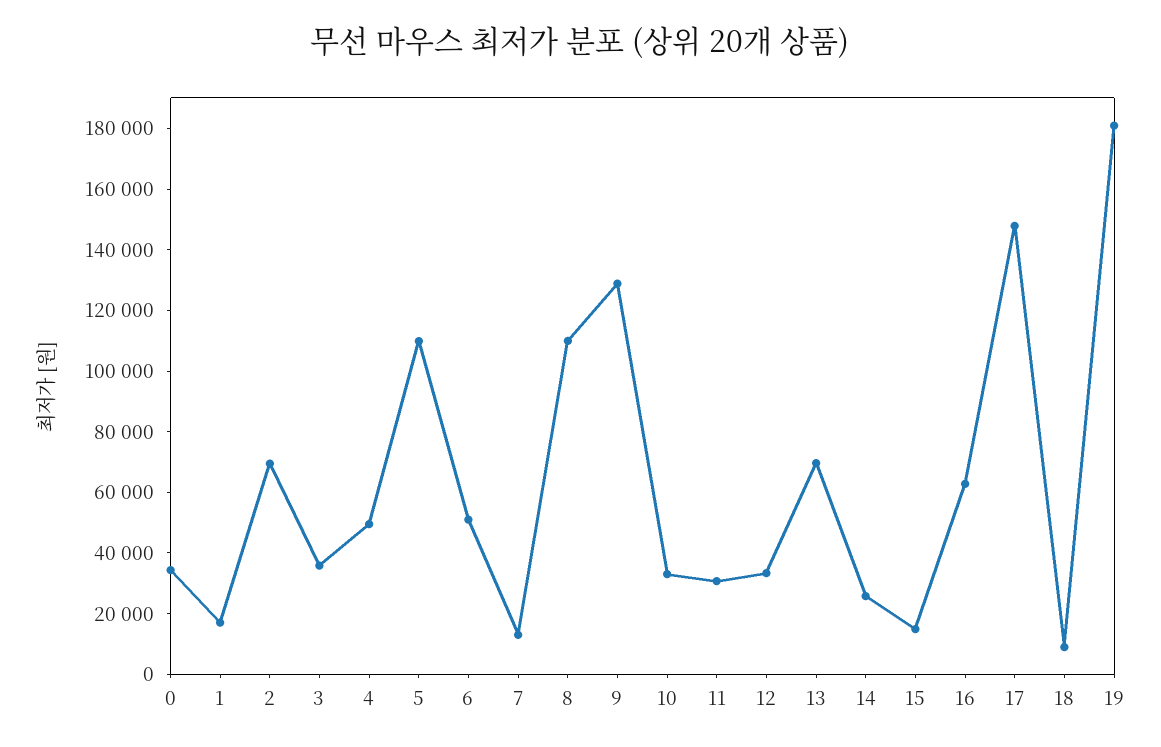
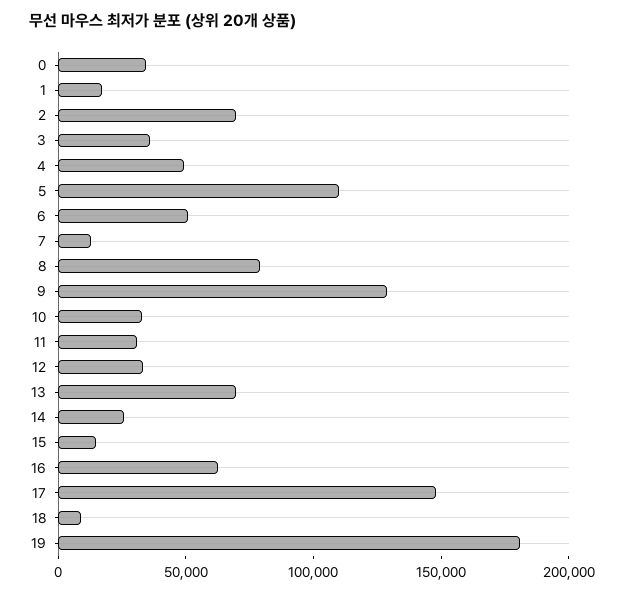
8: 110000 -> 80000

